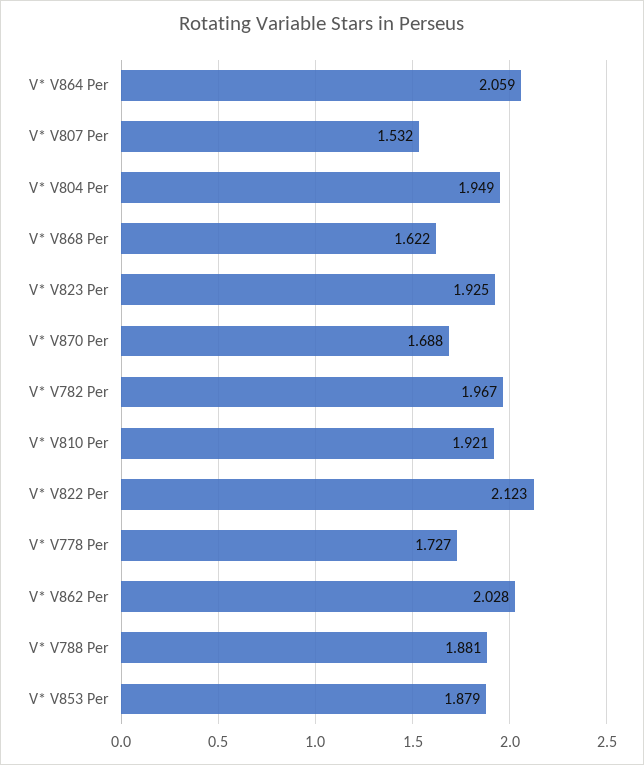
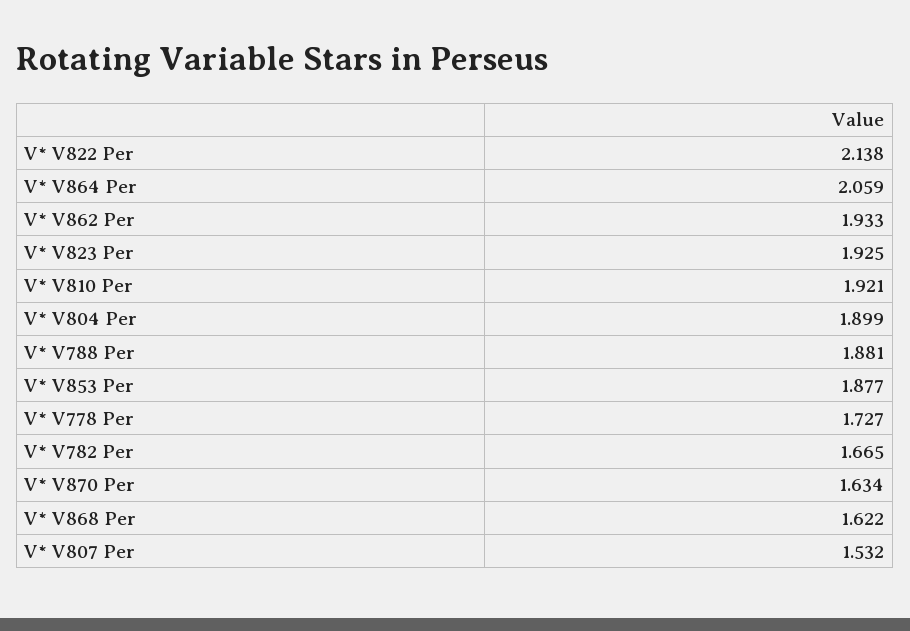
V* V804 Per: 1.949 -> 1.899
V* V870 Per: 1.688 -> 1.634
V* V782 Per: 1.967 -> 1.665
V* V822 Per: 2.123 -> 2.138
V* V862 Per: 2.028 -> 1.933
V* V853 Per: 1.879 -> 1.877

